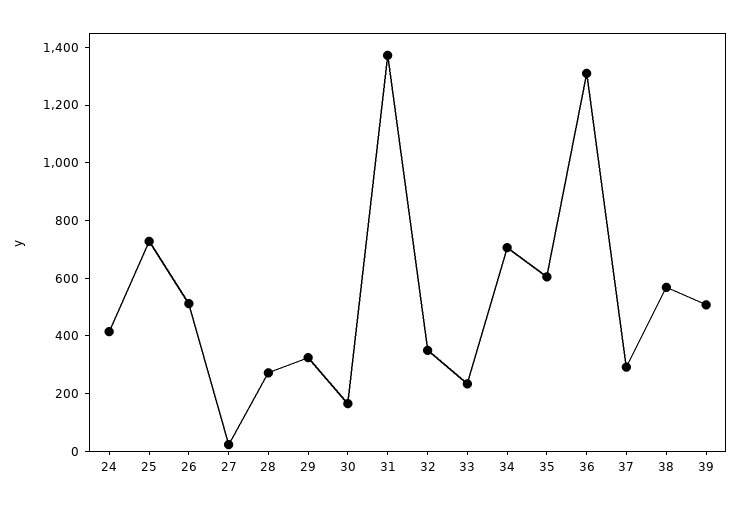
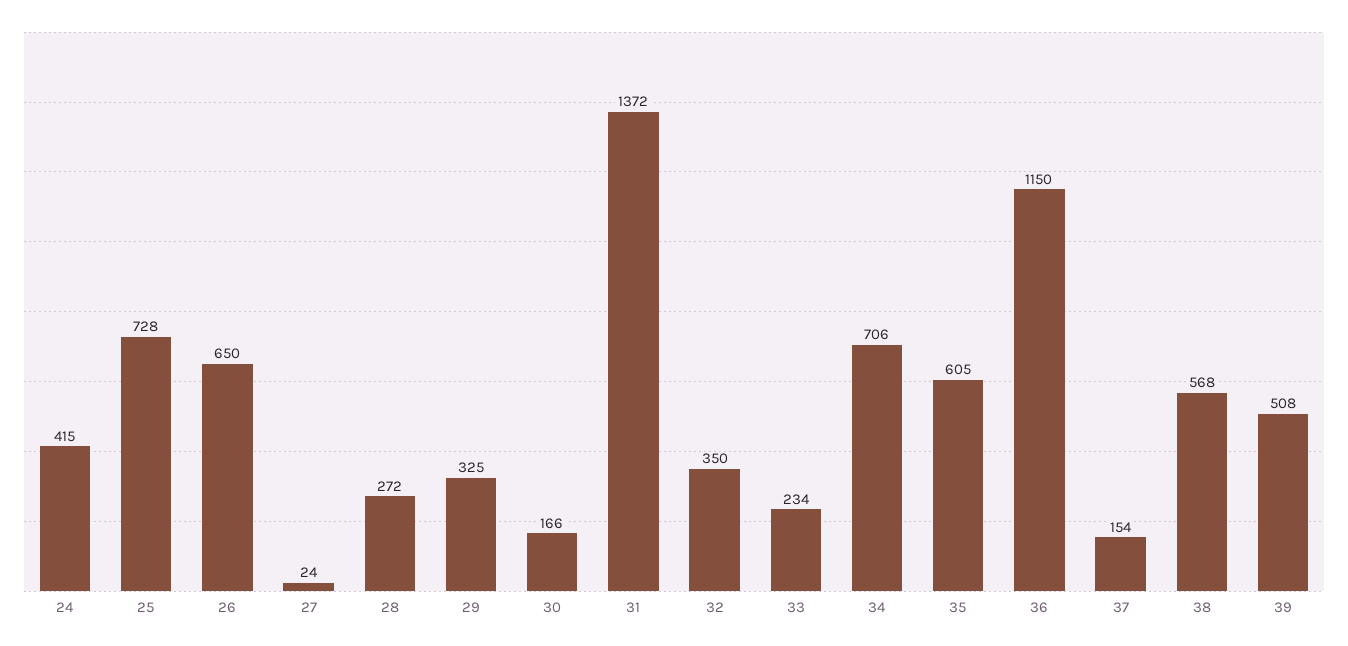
26: 500 -> 650
36: 1300 -> 1150
37: 300 -> 154

